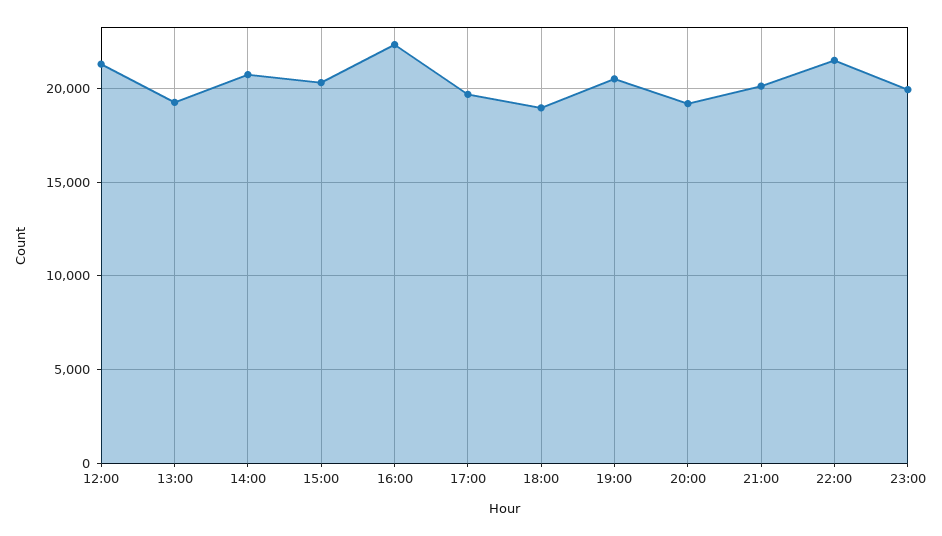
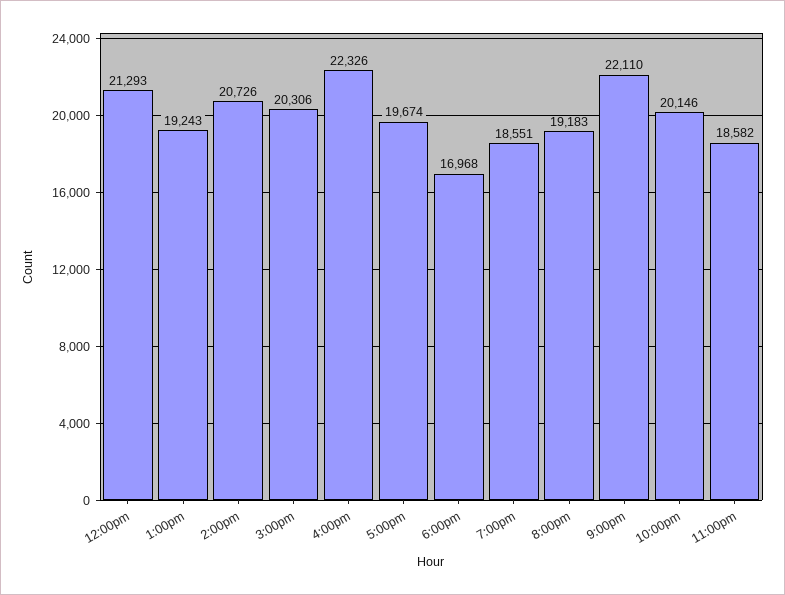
18:00: 19000 -> 16968
19:00: 20500 -> 18551
21:00: 20000 -> 22110
22:00: 21500 -> 20146
23:00: 20000 -> 18582

